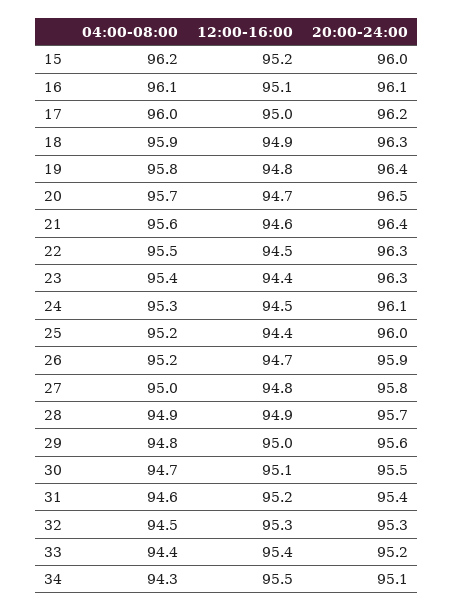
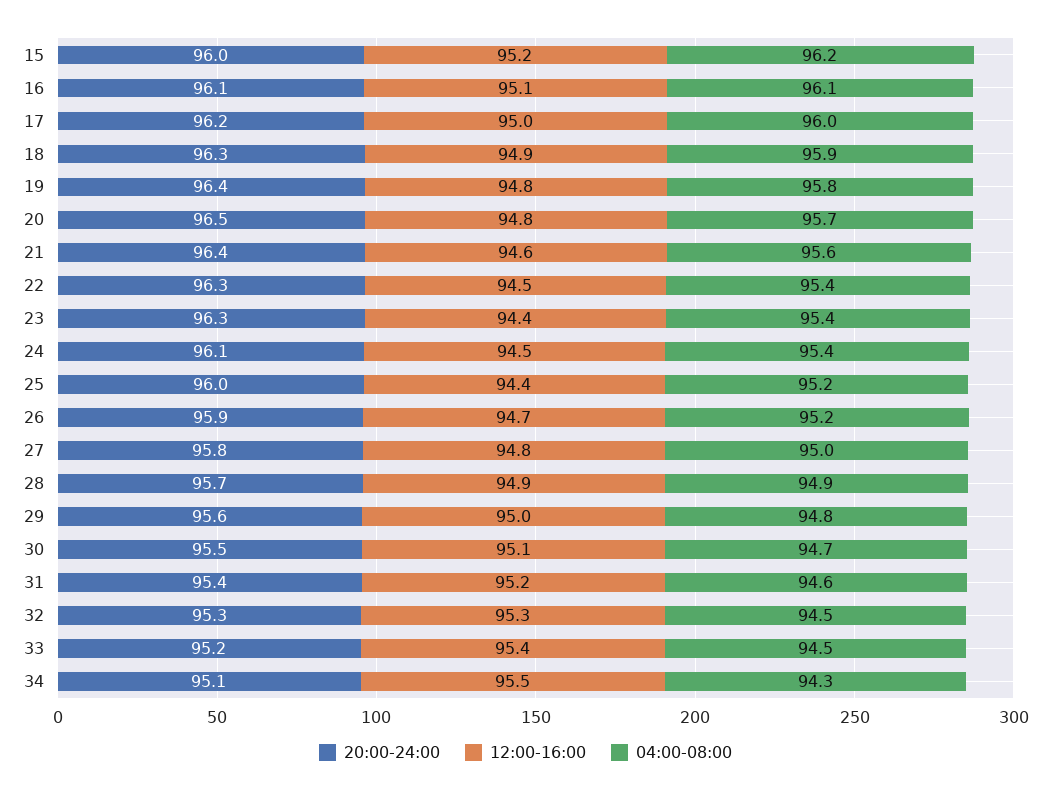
12:00-16:00, 20: 94.7 -> 94.8
04:00-08:00, 22: 95.5 -> 95.4
04:00-08:00, 24: 95.3 -> 95.4
04:00-08:00, 33: 94.4 -> 94.5

